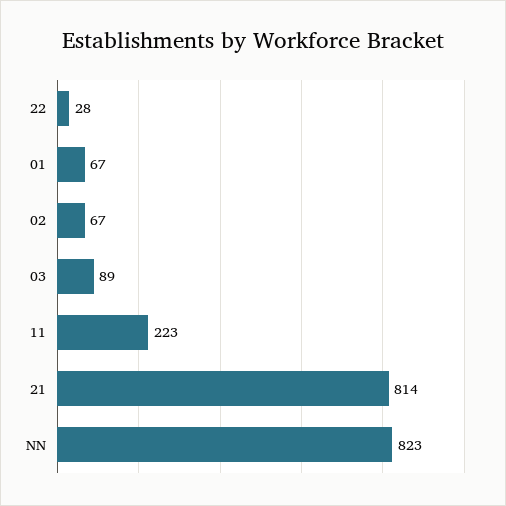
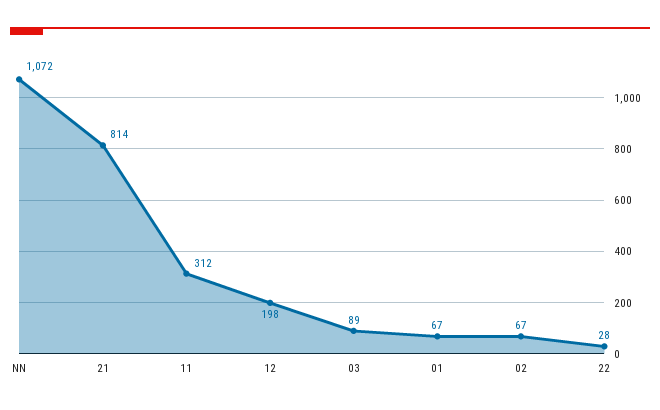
11: 223 -> 312
NN: 823 -> 1072
12: none -> 198

